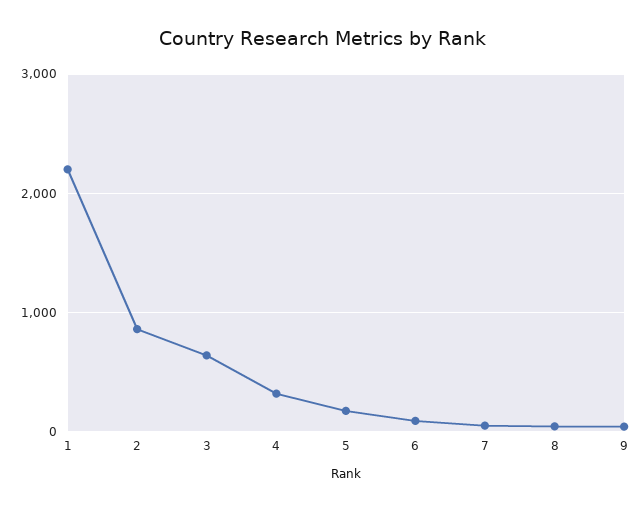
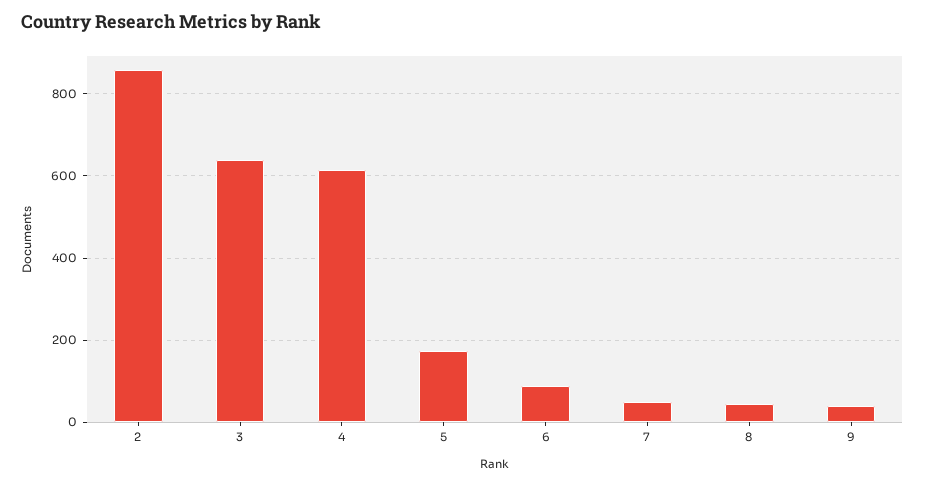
1: 2200 -> none
4: 300 -> 620

